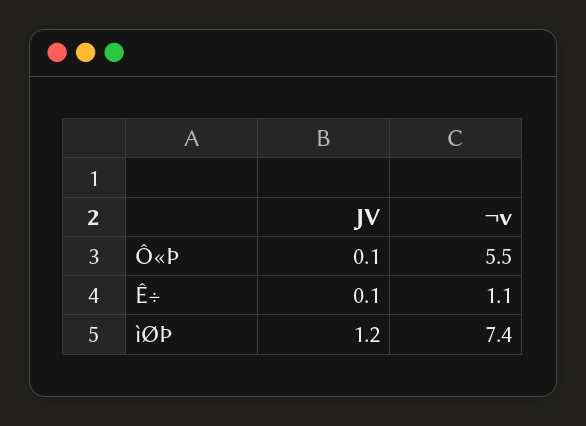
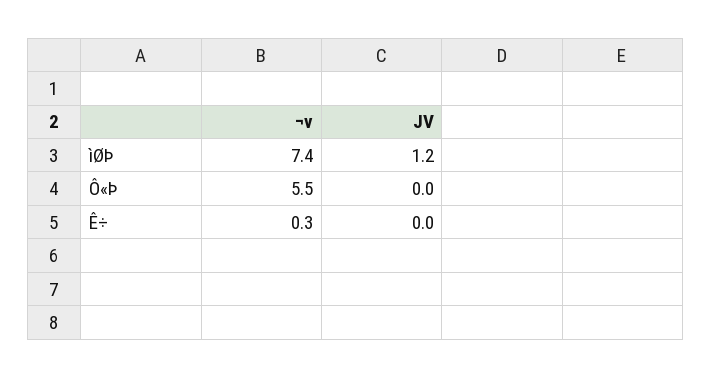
JV, Ô«Þ: 0.1 -> 0
JV, Ê÷: 0.1 -> 0
¬v, Ê÷: 1.1 -> 0.3

